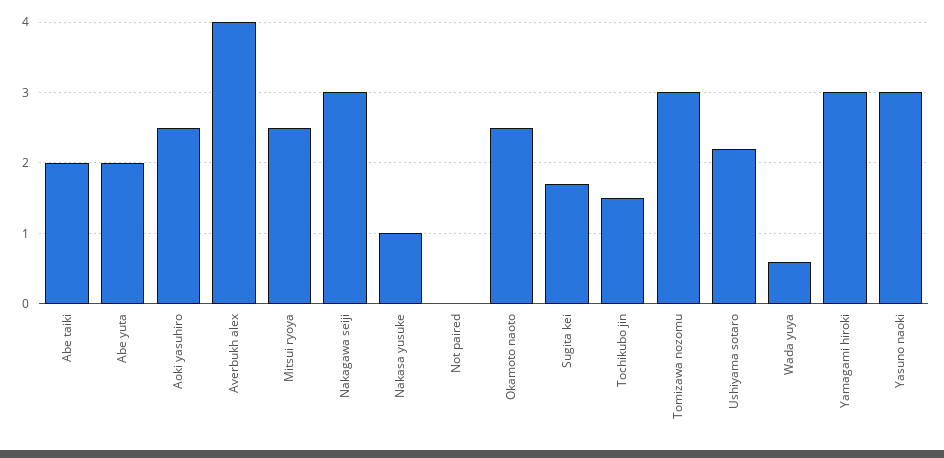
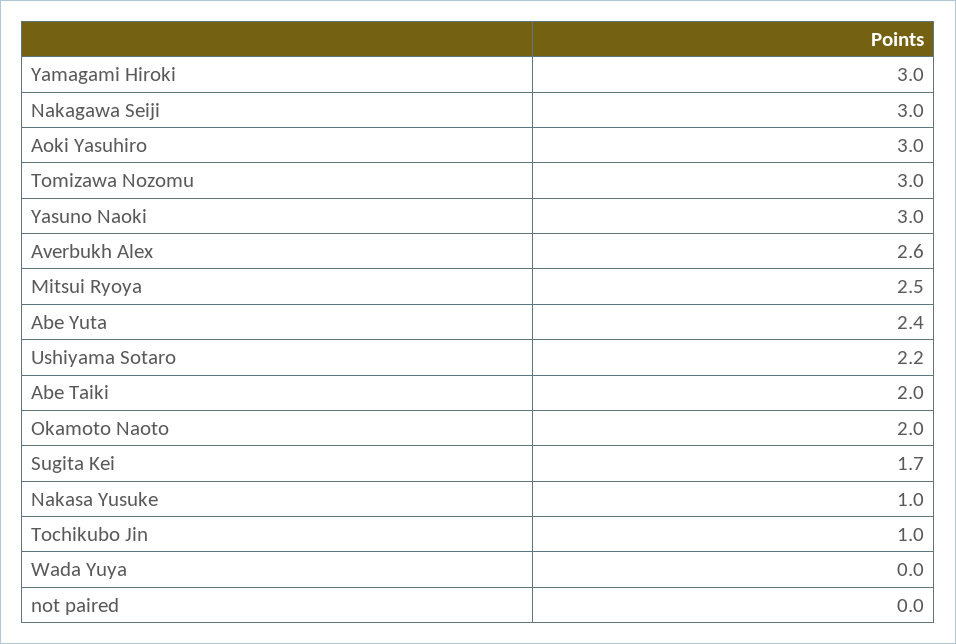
Abe yuta: 2 -> 2.4
Aoki yasuhiro: 2.5 -> 3
Averbukh alex: 4 -> 2.6
Okamoto naoto: 2.5 -> 2
Tochikubo jin: 1.5 -> 1
Wada yuya: 0.6 -> 0

